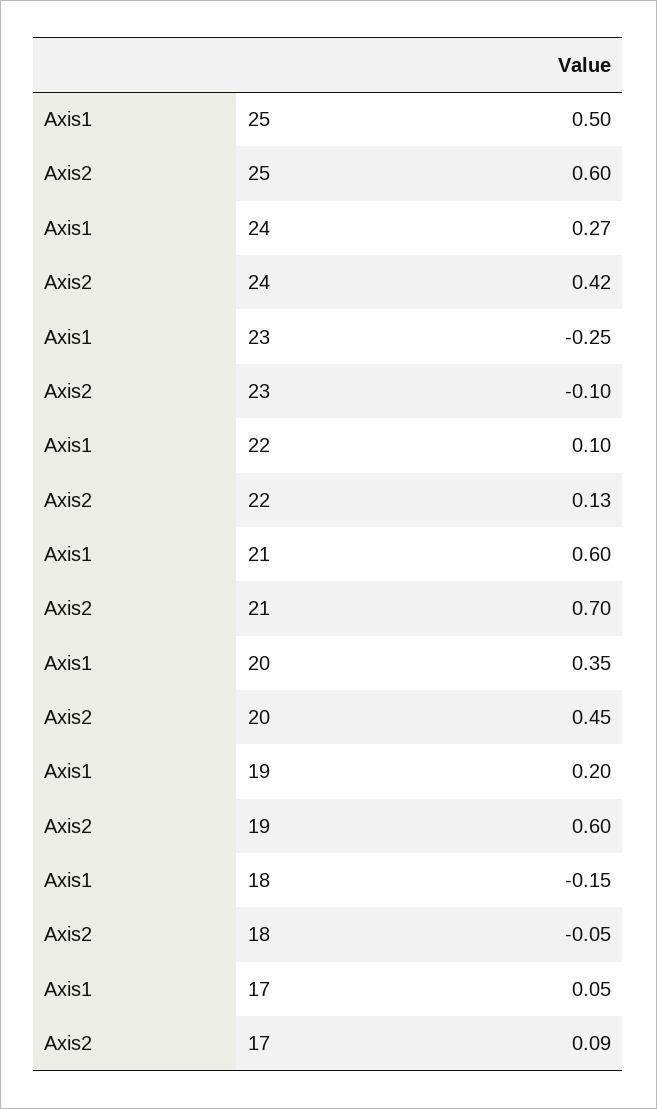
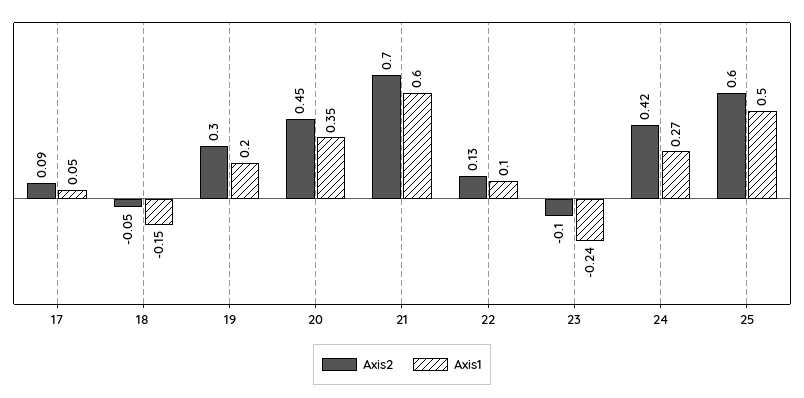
Axis1, 23: -0.25 -> -0.24
Axis2, 19: 0.6 -> 0.3

